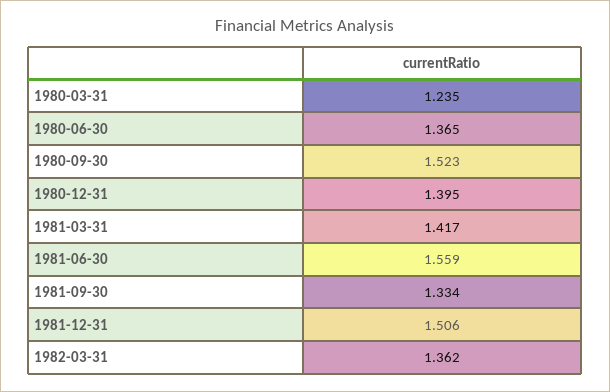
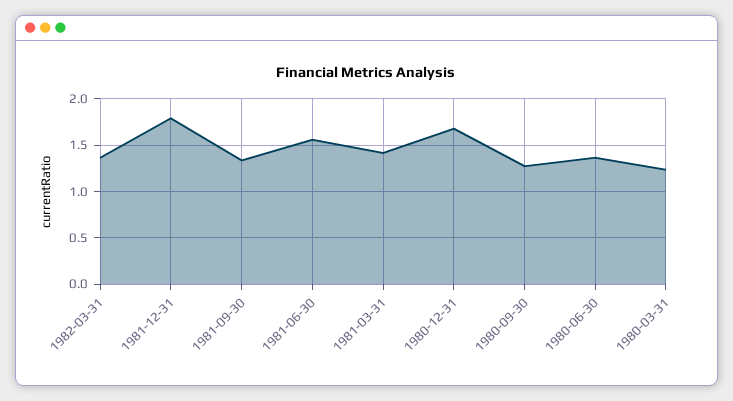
1980-09-30: 1.523 -> 1.3
1980-12-31: 1.395 -> 1.7
1981-12-31: 1.506 -> 1.8

